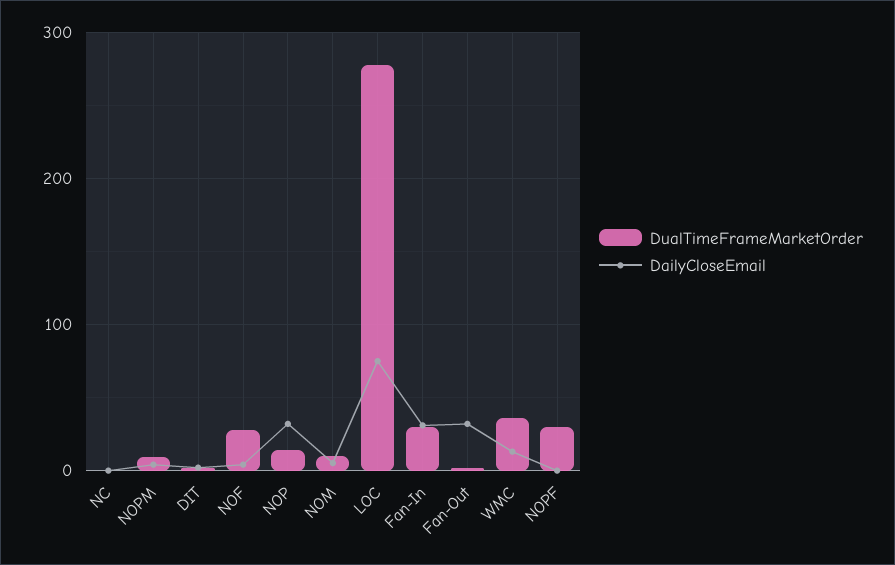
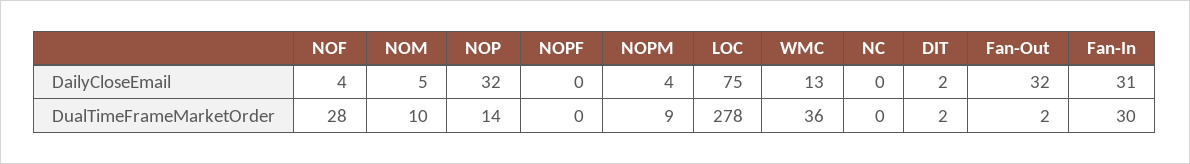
DualTimeFrameMarketOrder, NOPF: 30 -> 0

